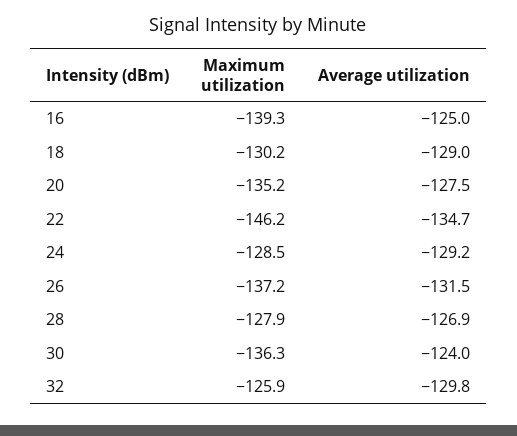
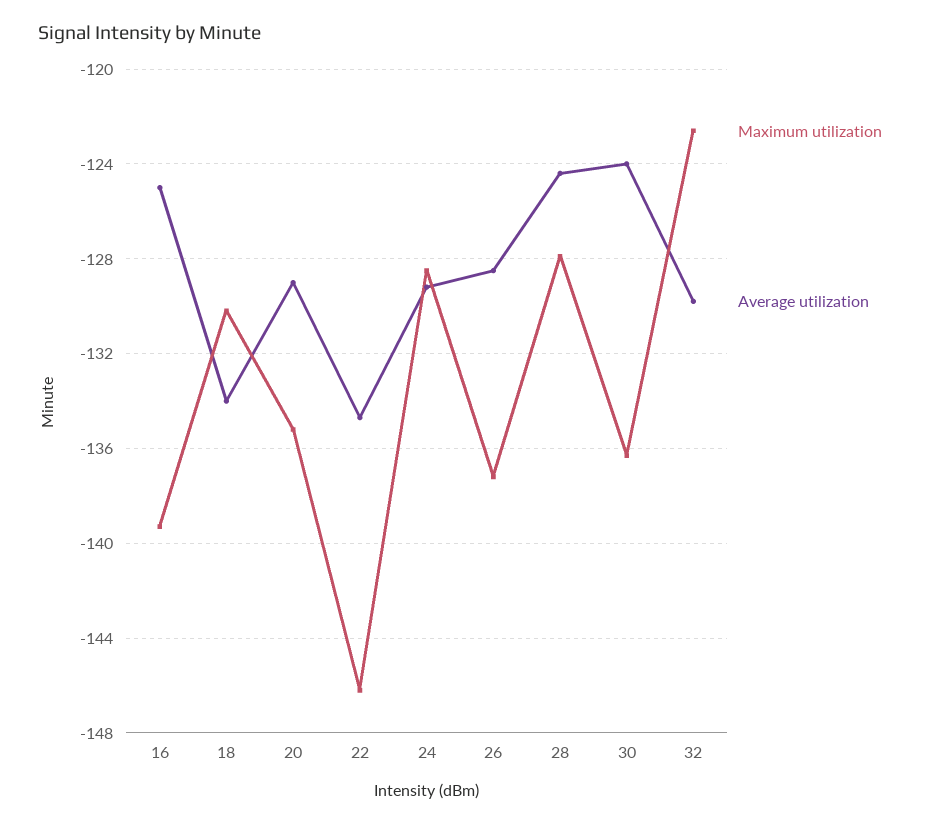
Average utilization, 18: -129 -> -134
Average utilization, 20: -127.5 -> -129
Average utilization, 26: -131.5 -> -128.5
Average utilization, 28: -126.9 -> -124.5
Maximum utilization, 32: -125.9 -> -122.5

